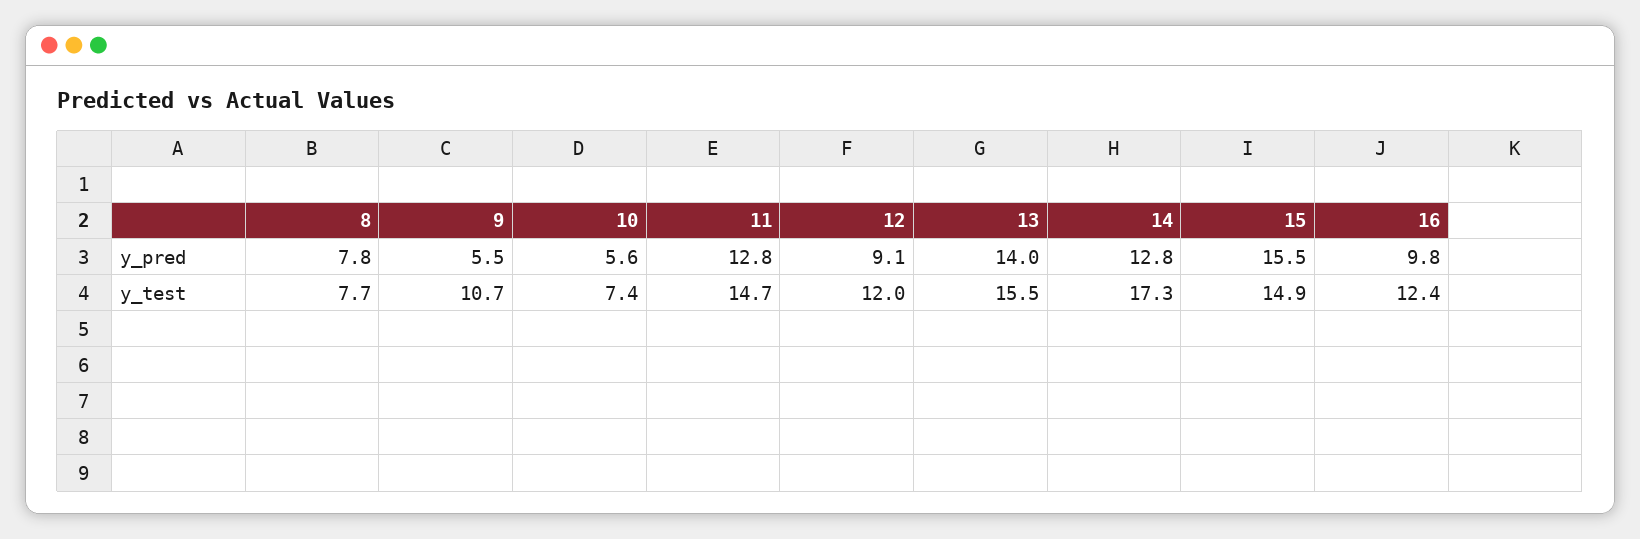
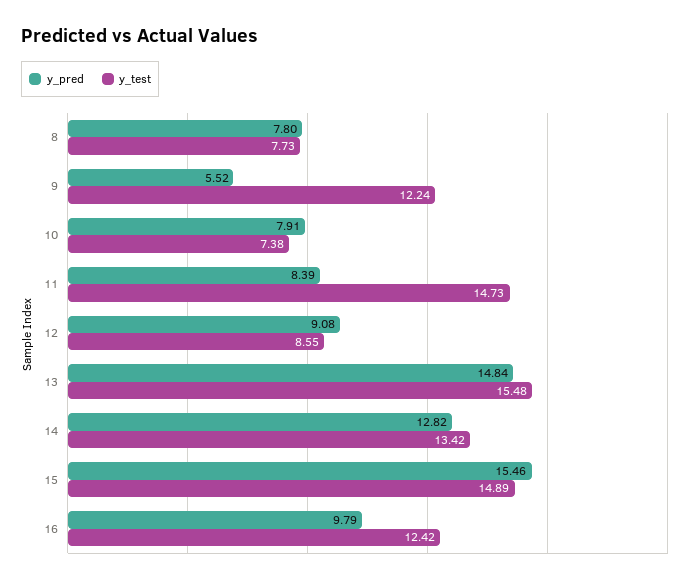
y_pred, 10: 5.6 -> 7.91
y_pred, 11: 12.8 -> 8.39
y_pred, 13: 14 -> 14.84
y_test, 9: 10.7 -> 12.24
y_test, 12: 12 -> 8.55
y_test, 14: 17.3 -> 13.42

